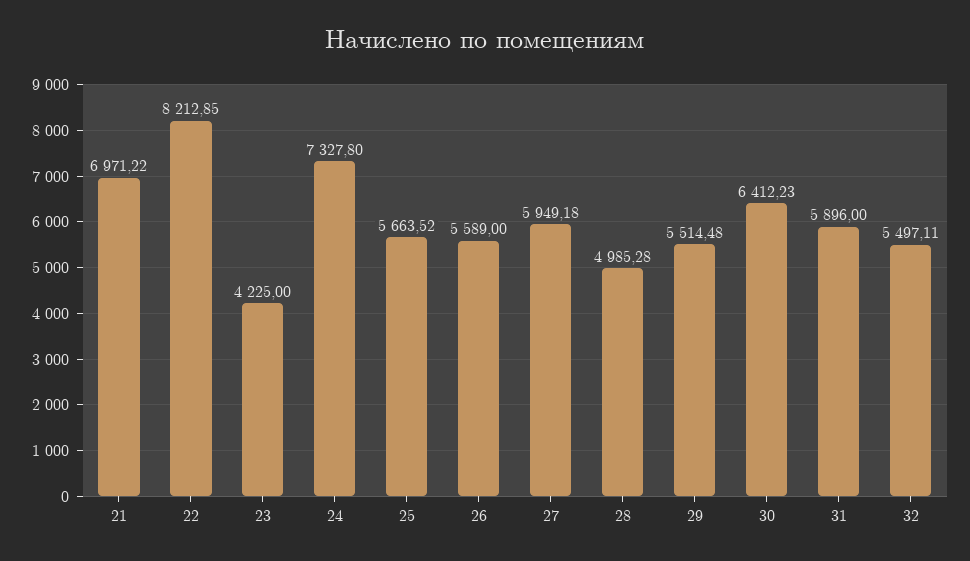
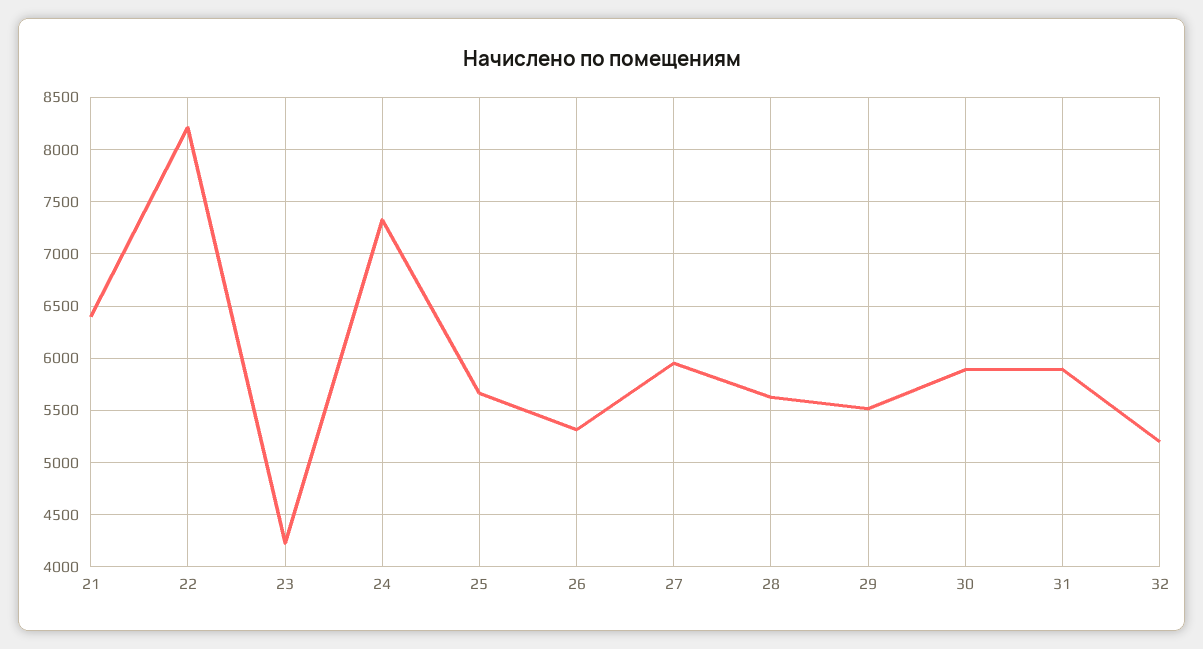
21: 6971.22 -> 6400
26: 5589 -> 5300
28: 4985.28 -> 5600
30: 6412.23 -> 5900
32: 5497.11 -> 5200

